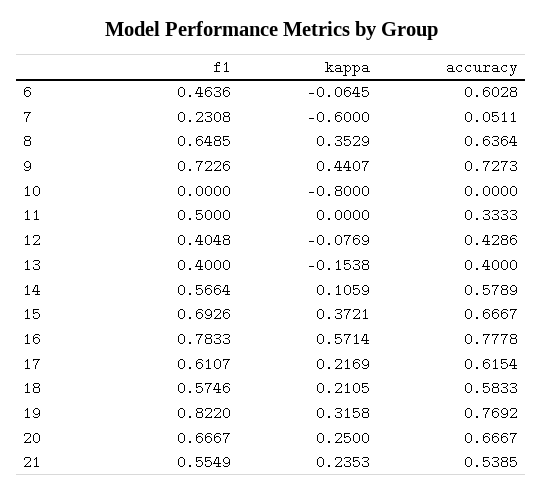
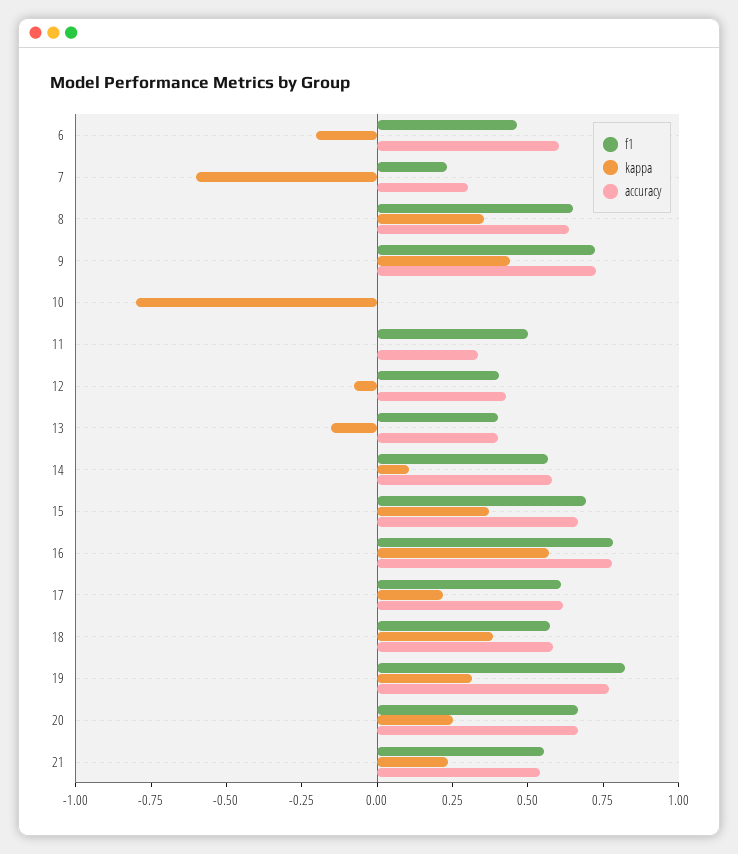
kappa, 6: -0.0645 -> -0.2
accuracy, 7: 0.0511 -> 0.3
kappa, 18: 0.2105 -> 0.4

